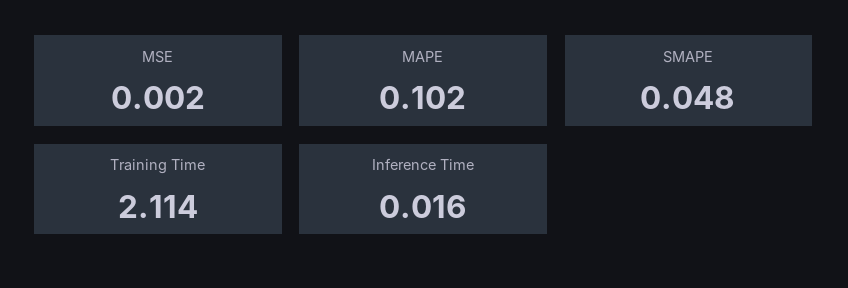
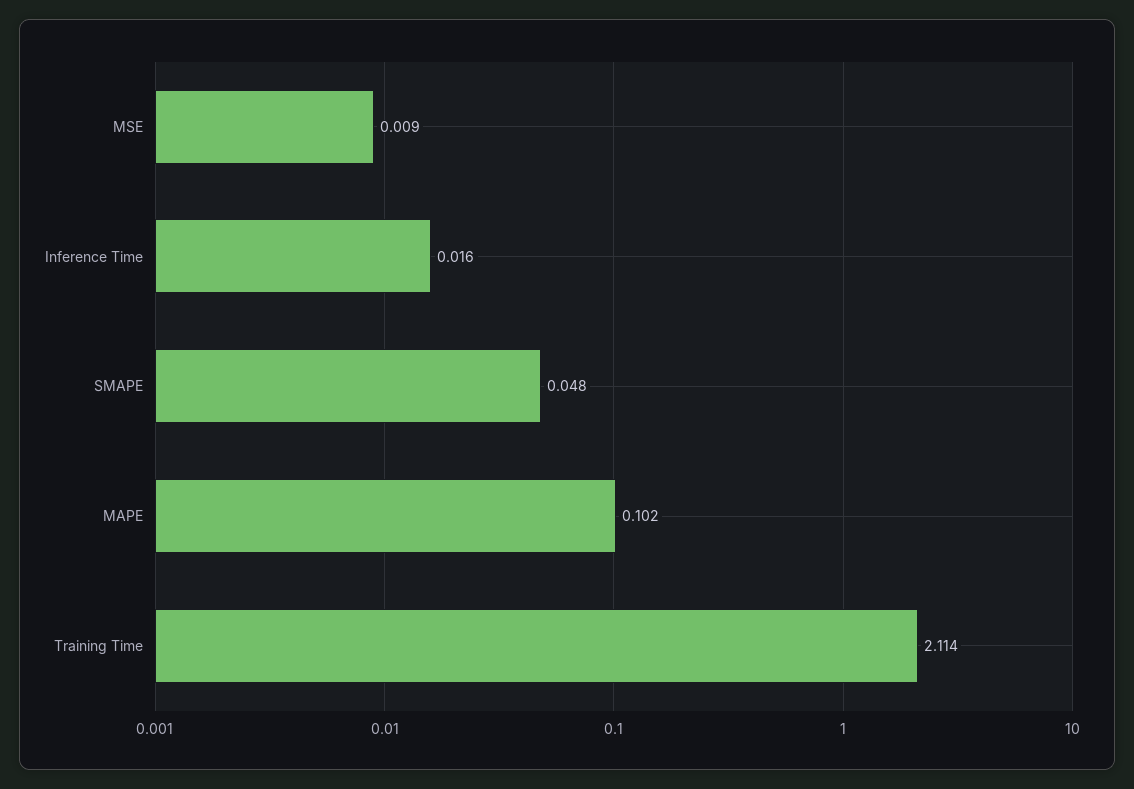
MSE: 0.002 -> 0.009

